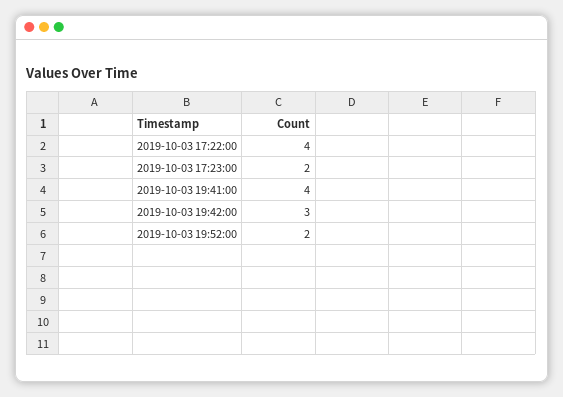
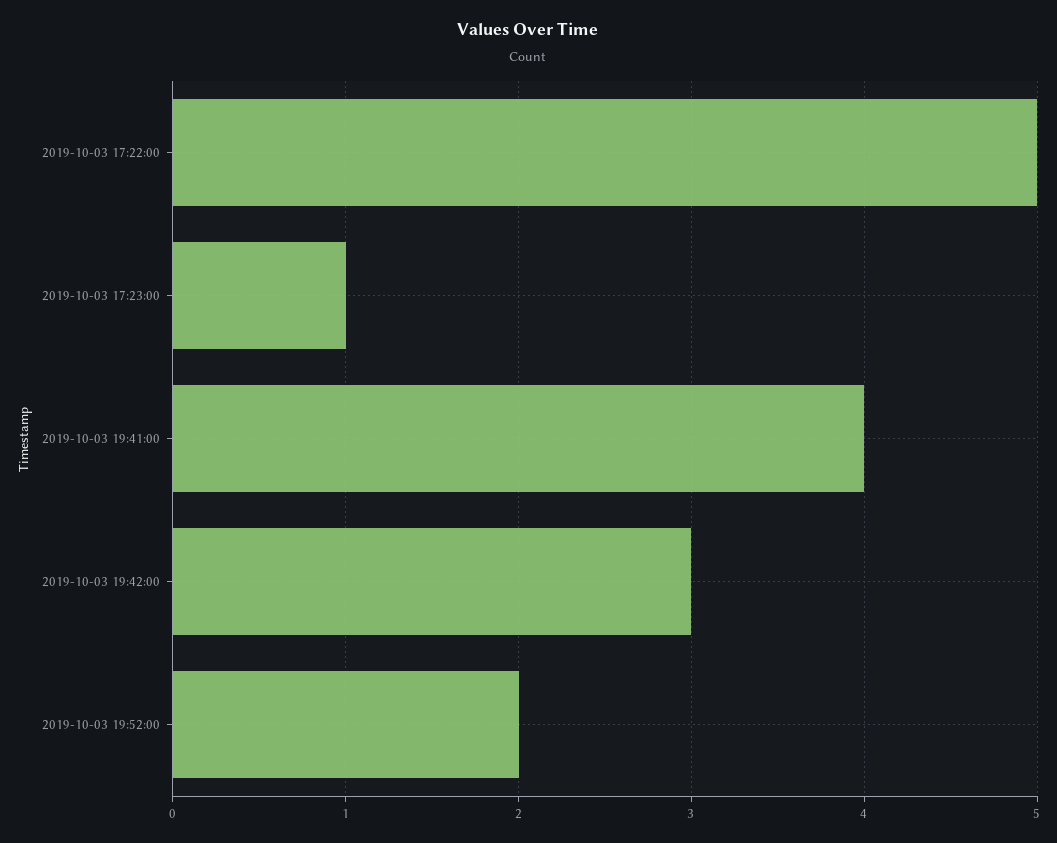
2019-10-03 17:22:00: 4 -> 5
2019-10-03 17:23:00: 2 -> 1

